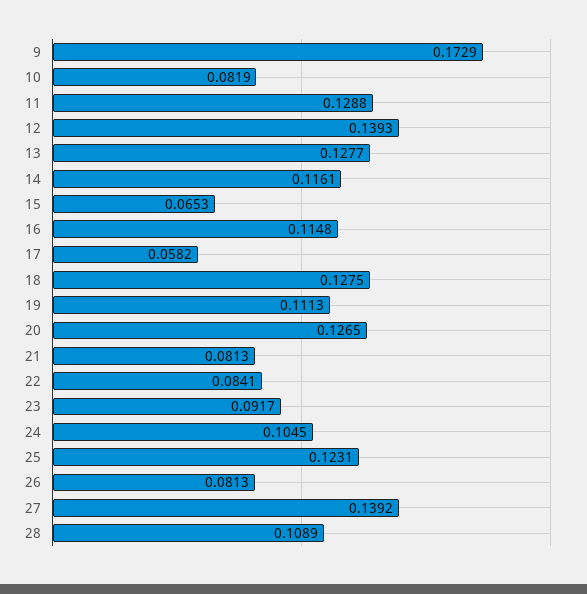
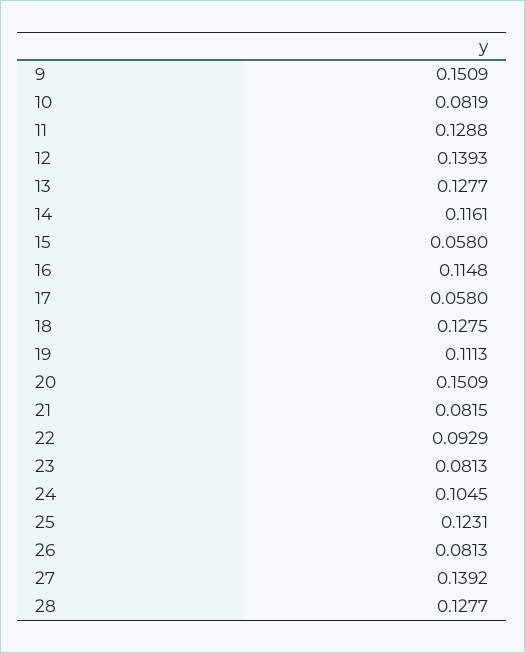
9: 0.1729 -> 0.1509
15: 0.0653 -> 0.058
17: 0.0582 -> 0.058
20: 0.1265 -> 0.1509
21: 0.0813 -> 0.0815
22: 0.0841 -> 0.0929
23: 0.0917 -> 0.0813
28: 0.1089 -> 0.1277

